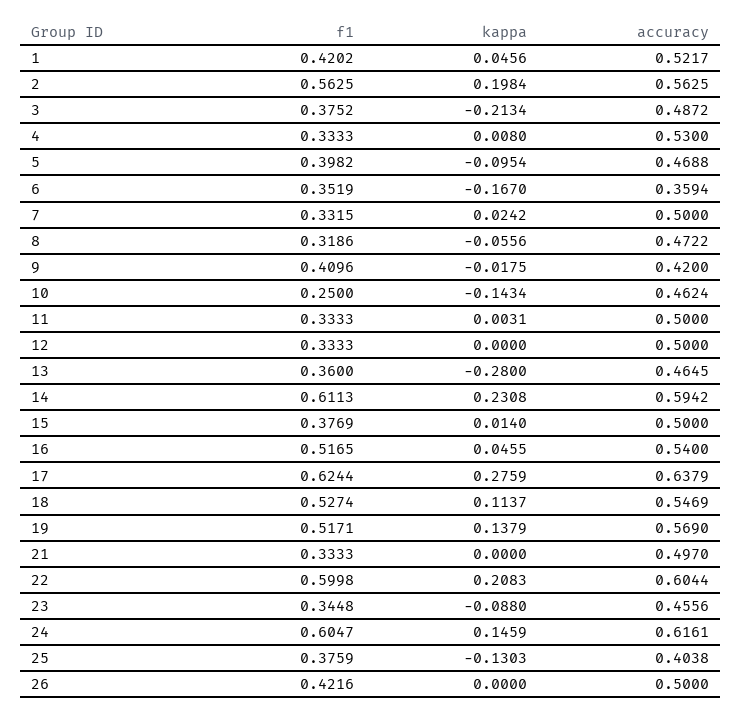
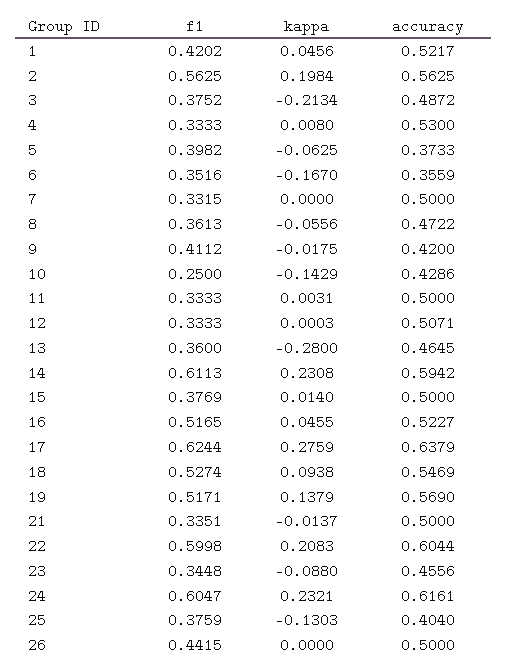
kappa, 5: -0.0954 -> -0.0625
accuracy, 5: 0.4688 -> 0.3733
f1, 6: 0.3519 -> 0.3516
accuracy, 6: 0.3594 -> 0.3559
kappa, 7: 0.0242 -> 0
f1, 8: 0.3186 -> 0.3613
f1, 9: 0.4096 -> 0.4112
kappa, 10: -0.1434 -> -0.1429
accuracy, 10: 0.4624 -> 0.4286
kappa, 12: 0 -> 0.0003
accuracy, 12: 0.5 -> 0.5071
accuracy, 16: 0.54 -> 0.5227
kappa, 18: 0.1137 -> 0.0938
f1, 21: 0.3333 -> 0.3351
kappa, 21: 0 -> -0.0137
accuracy, 21: 0.497 -> 0.5
kappa, 24: 0.1459 -> 0.2321
accuracy, 25: 0.4038 -> 0.404
f1, 26: 0.4216 -> 0.4415

